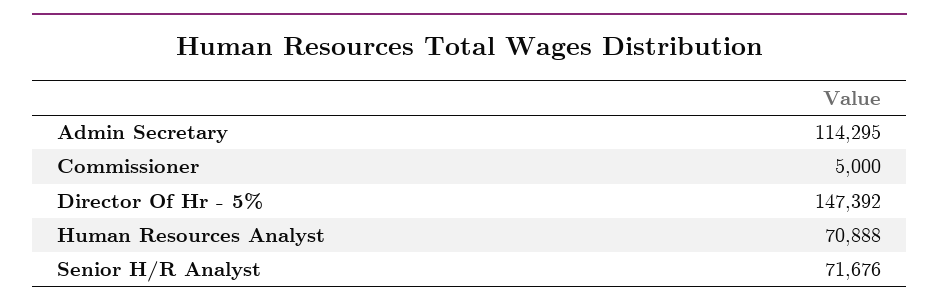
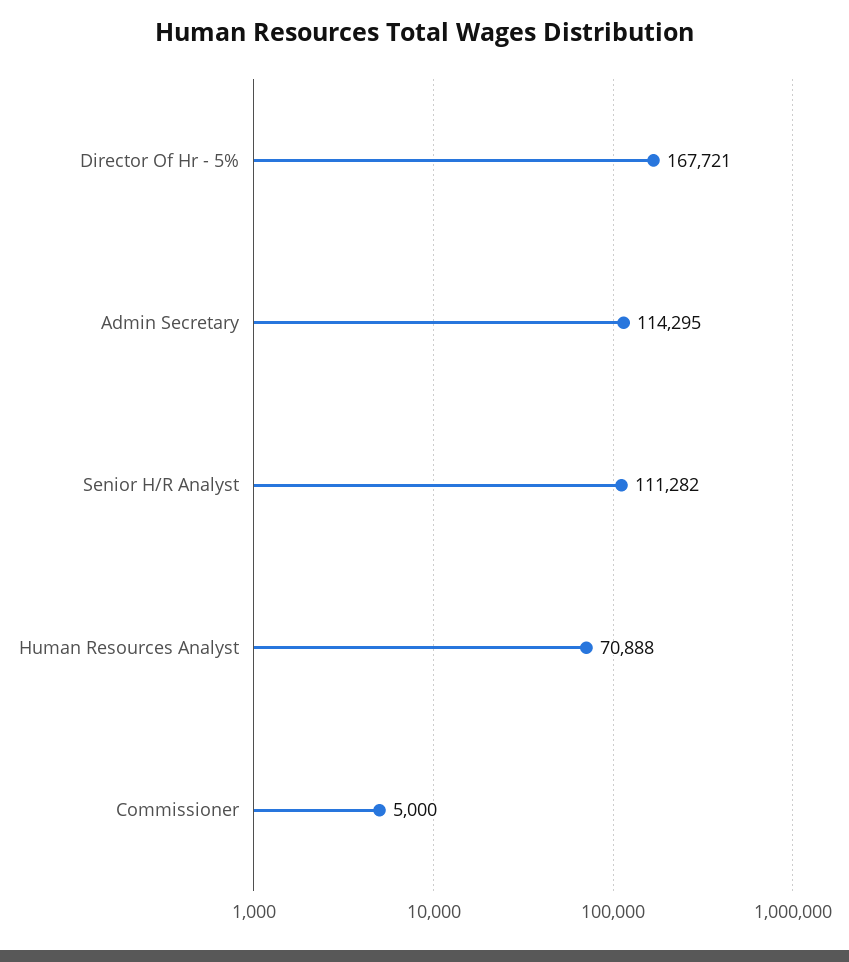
Director Of Hr - 5%: 147392 -> 167721
Senior H/R Analyst: 71676 -> 111282

